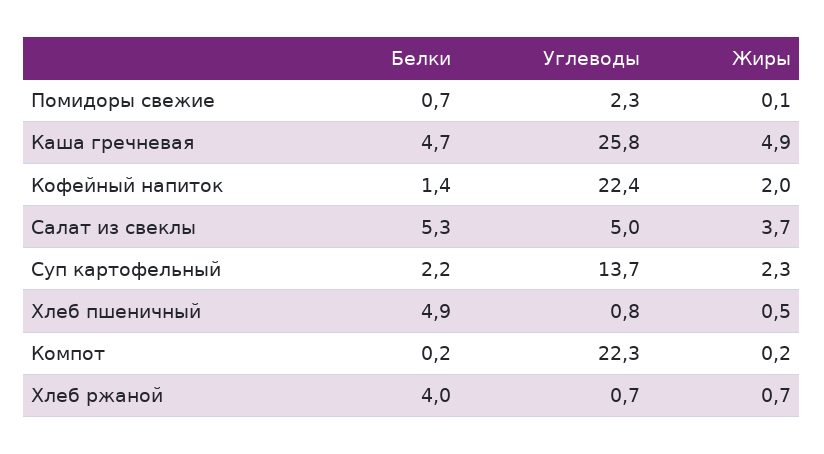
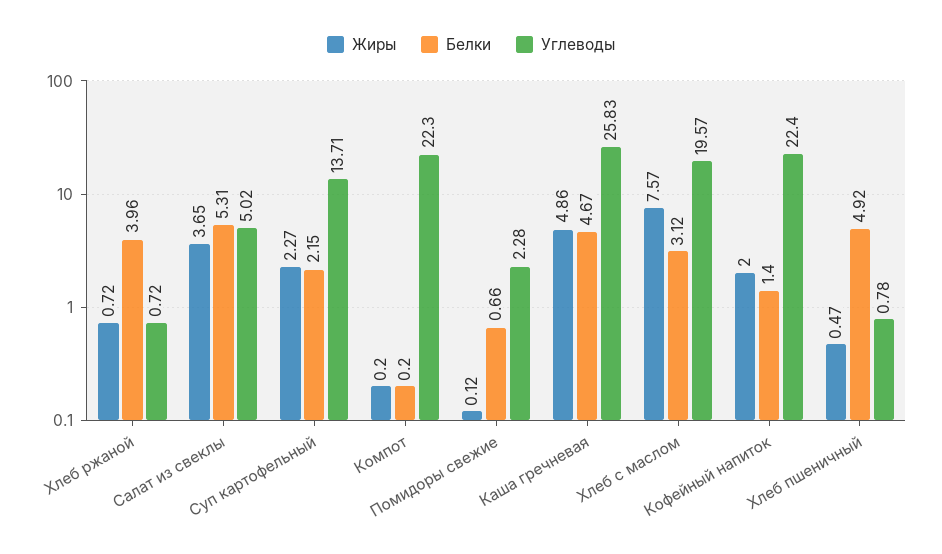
Жиры, Хлеб с маслом: none -> 7.57
Белки, Хлеб с маслом: none -> 3.12
Углеводы, Хлеб с маслом: none -> 19.57

